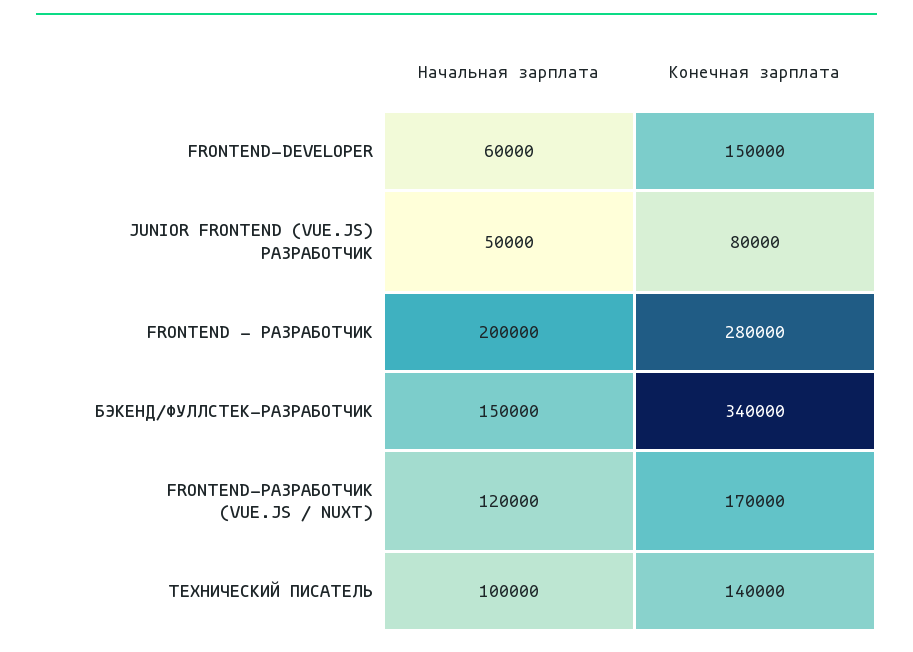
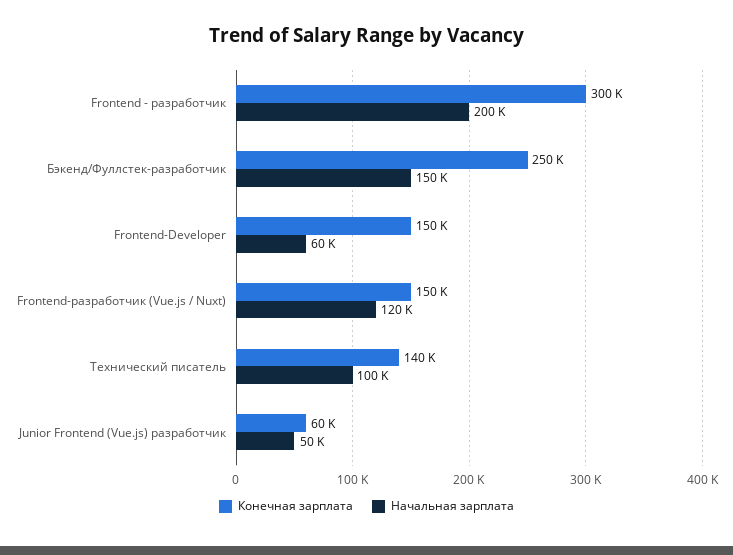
Конечная зарплата, JUNIOR FRONTEND (VUE.JS) РАЗРАБОТЧИК: 80000 -> 60000
Конечная зарплата, FRONTEND - РАЗРАБОТЧИК: 280000 -> 300000
Конечная зарплата, БЭКЕНД/ФУЛЛСТЕК-РАЗРАБОТЧИК: 340000 -> 250000
Конечная зарплата, FRONTEND-РАЗРАБОТЧИК (VUE.JS / NUXT): 170000 -> 150000

